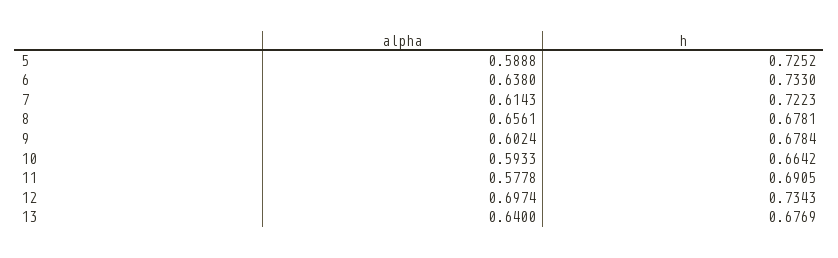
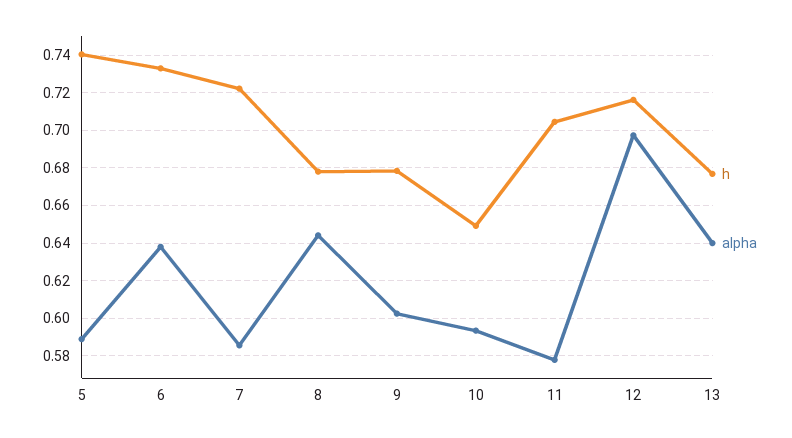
h, 5: 0.7252 -> 0.74
alpha, 7: 0.6143 -> 0.585
alpha, 8: 0.6561 -> 0.645
h, 10: 0.6642 -> 0.65
h, 11: 0.6905 -> 0.705
h, 12: 0.7343 -> 0.715

